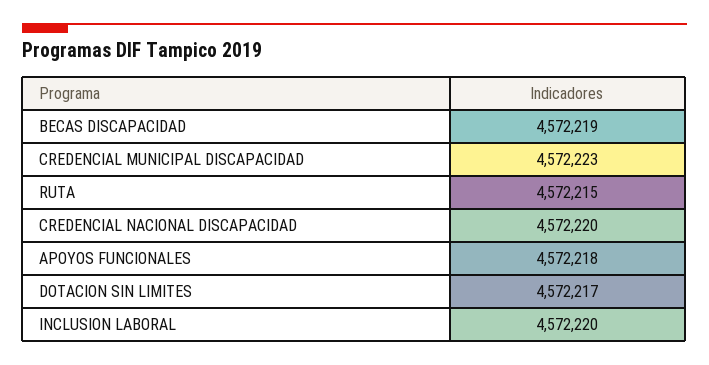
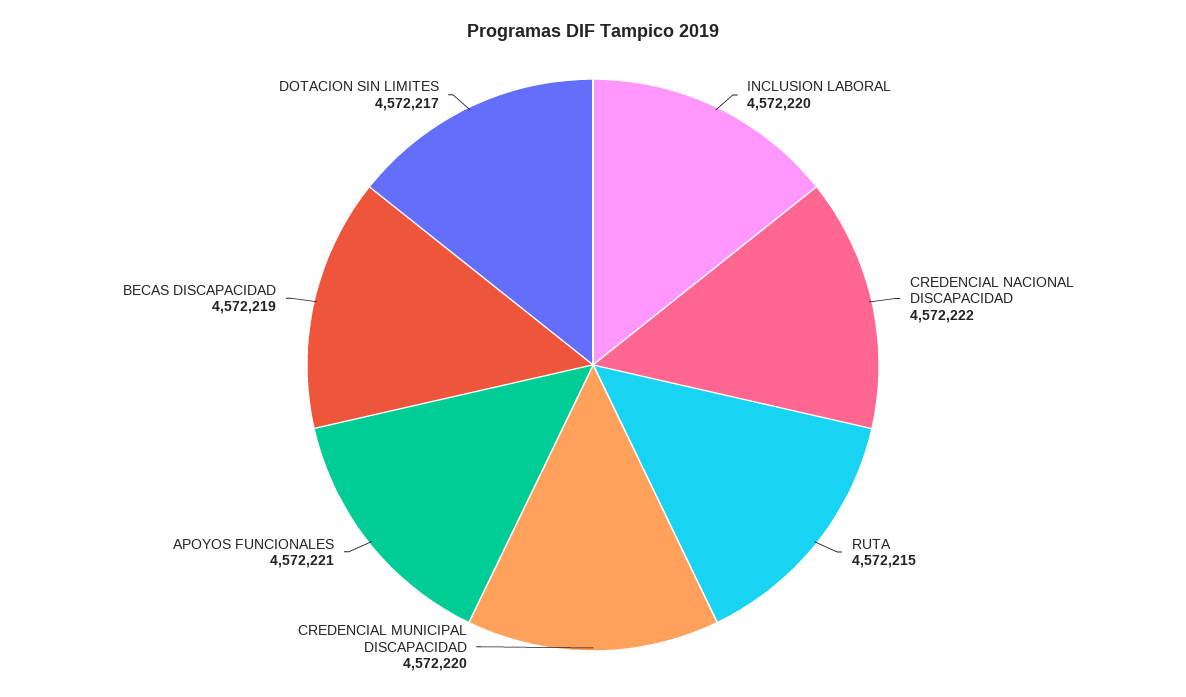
CREDENCIAL MUNICIPAL DISCAPACIDAD: 4572223 -> 4572220
CREDENCIAL NACIONAL DISCAPACIDAD: 4572220 -> 4572222
APOYOS FUNCIONALES: 4572218 -> 4572221

